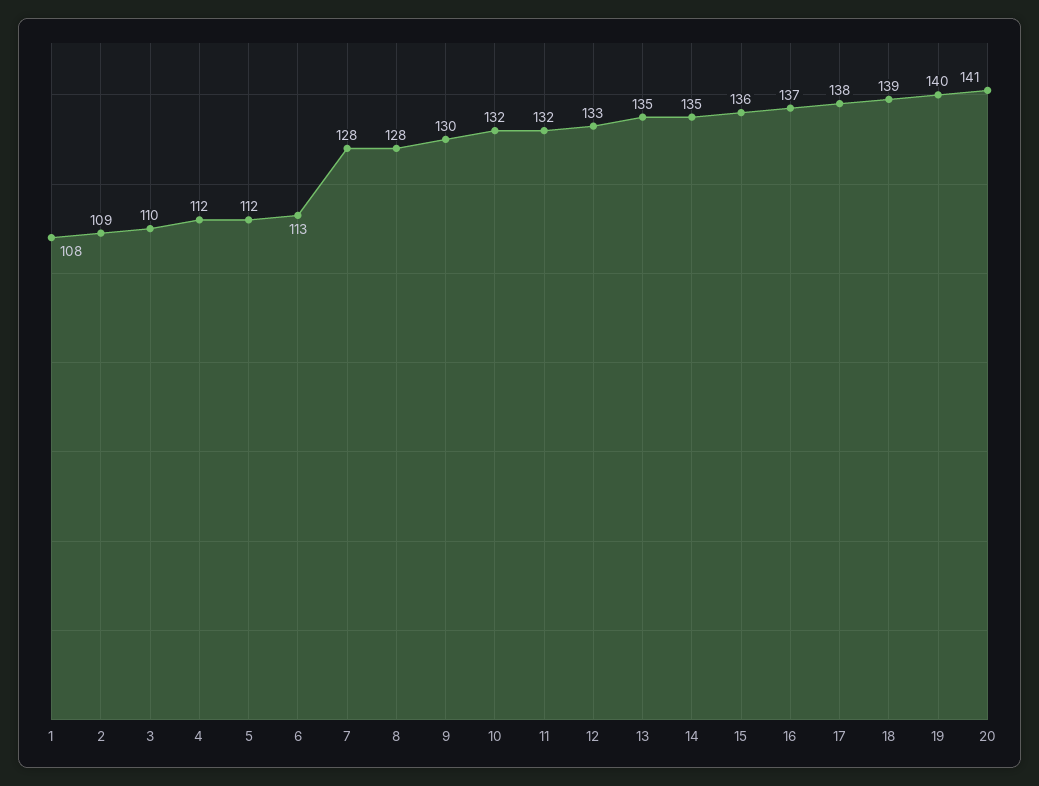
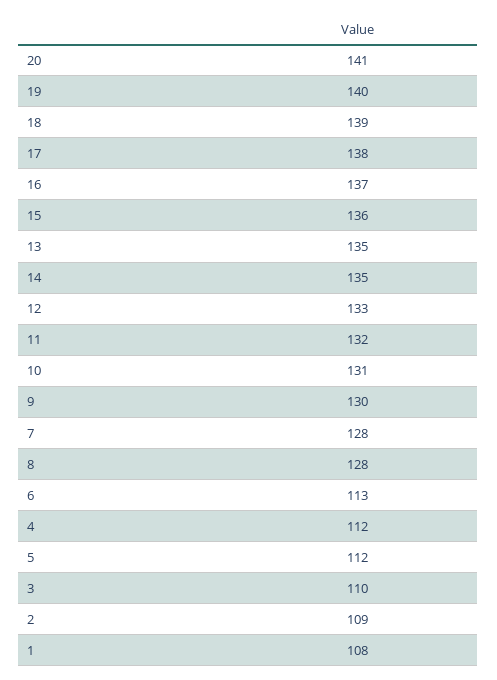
10: 132 -> 131

